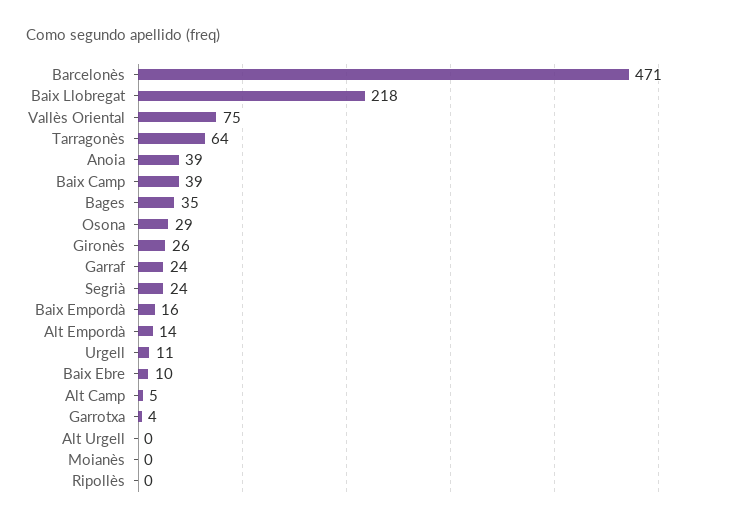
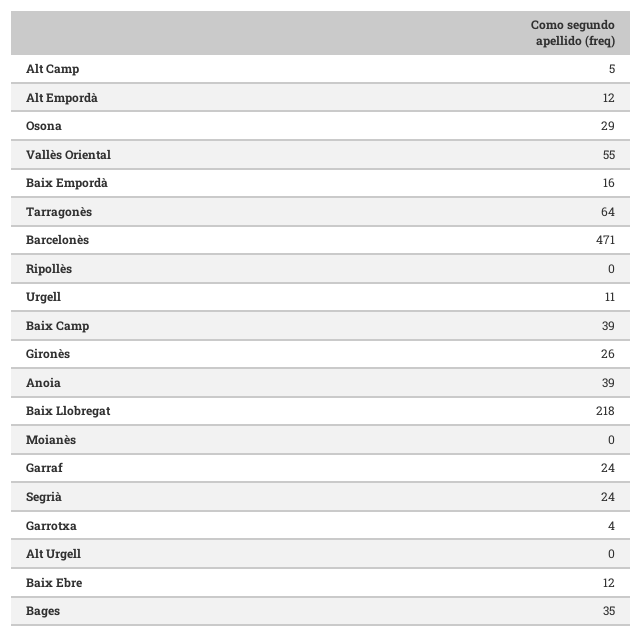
Vallès Oriental: 75 -> 55
Alt Empordà: 14 -> 12
Baix Ebre: 10 -> 12

